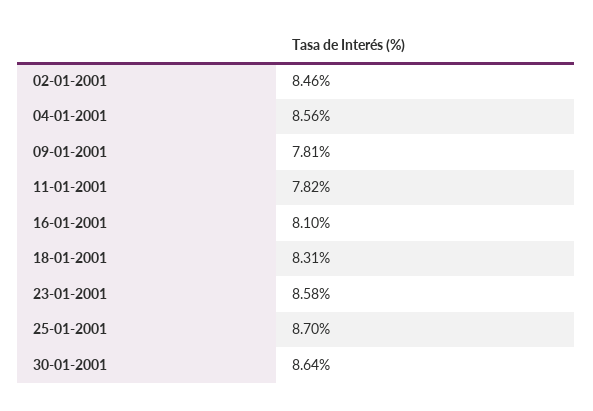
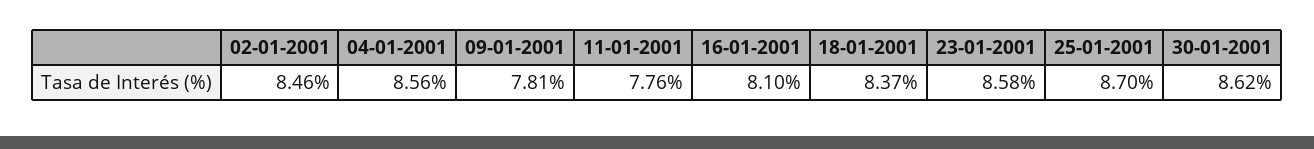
11-01-2001: 7.82 -> 7.76
18-01-2001: 8.31 -> 8.37
30-01-2001: 8.64 -> 8.62

